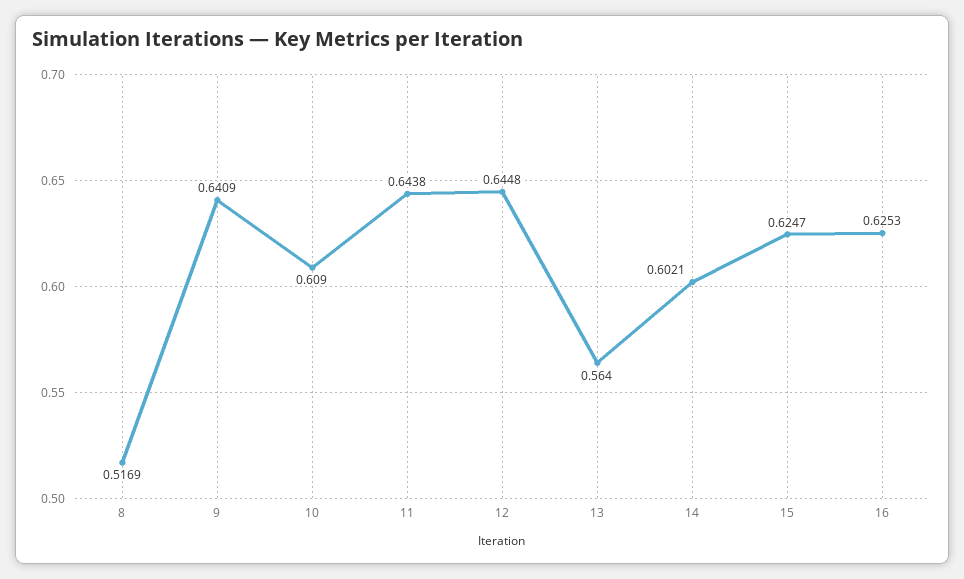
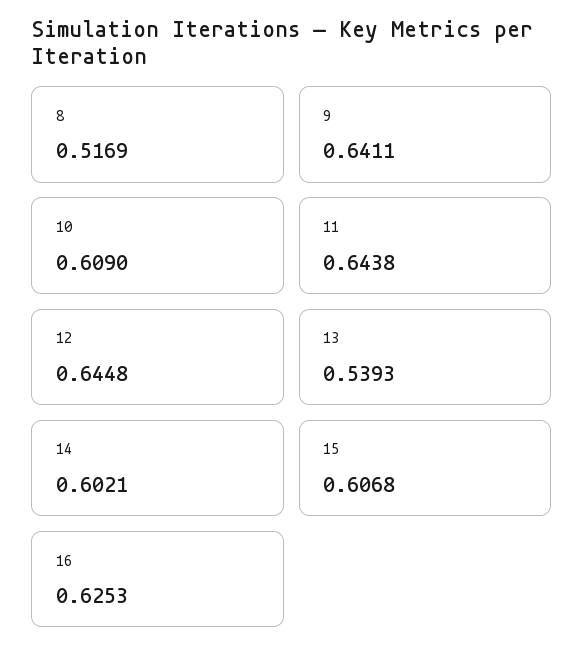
9: 0.6409 -> 0.6411
13: 0.564 -> 0.5393
15: 0.6247 -> 0.6068

